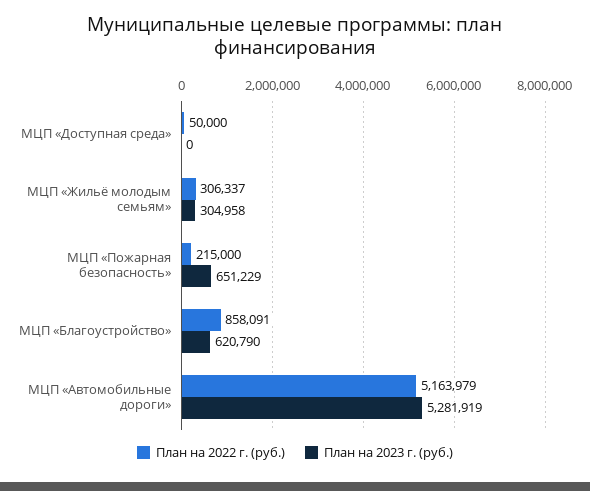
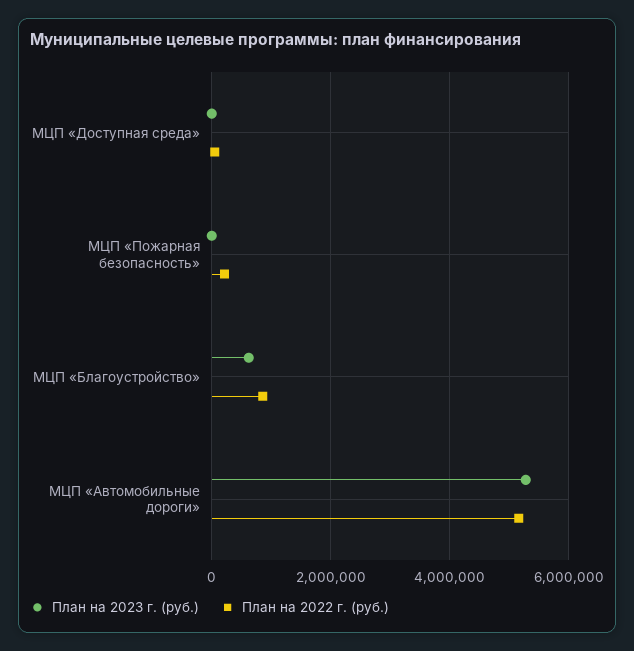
План на 2022 г. (руб.), МЦП «Жильё молодым семьям»: 306337 -> none
План на 2023 г. (руб.), МЦП «Жильё молодым семьям»: 304958 -> none
План на 2023 г. (руб.), МЦП «Пожарная безопасность»: 651229 -> 0

